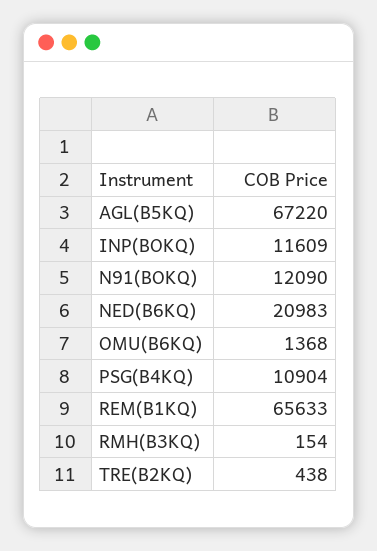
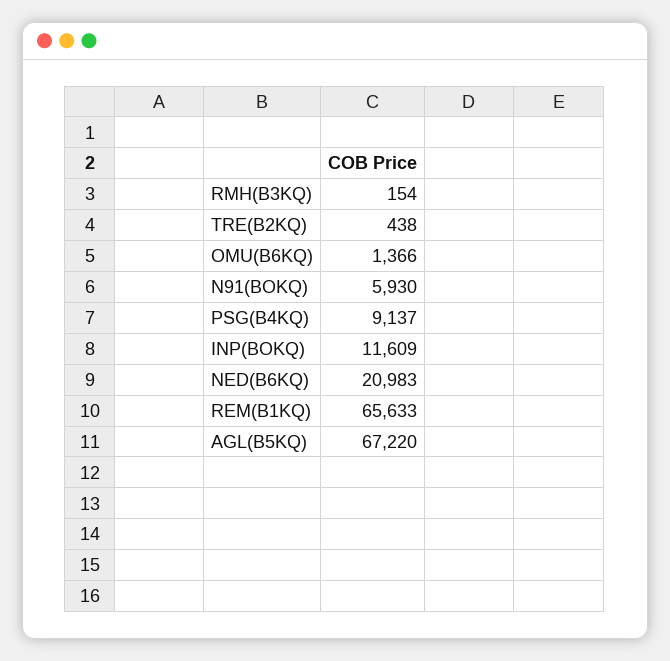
N91(BOKQ): 12090 -> 5930
OMU(B6KQ): 1368 -> 1366
PSG(B4KQ): 10904 -> 9137

